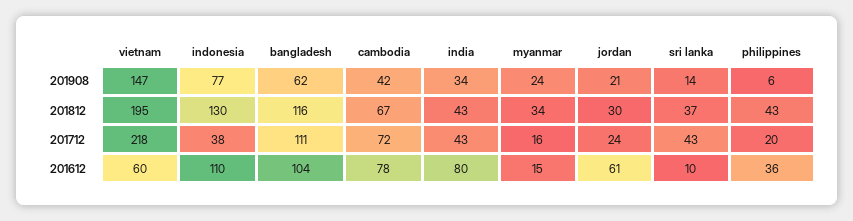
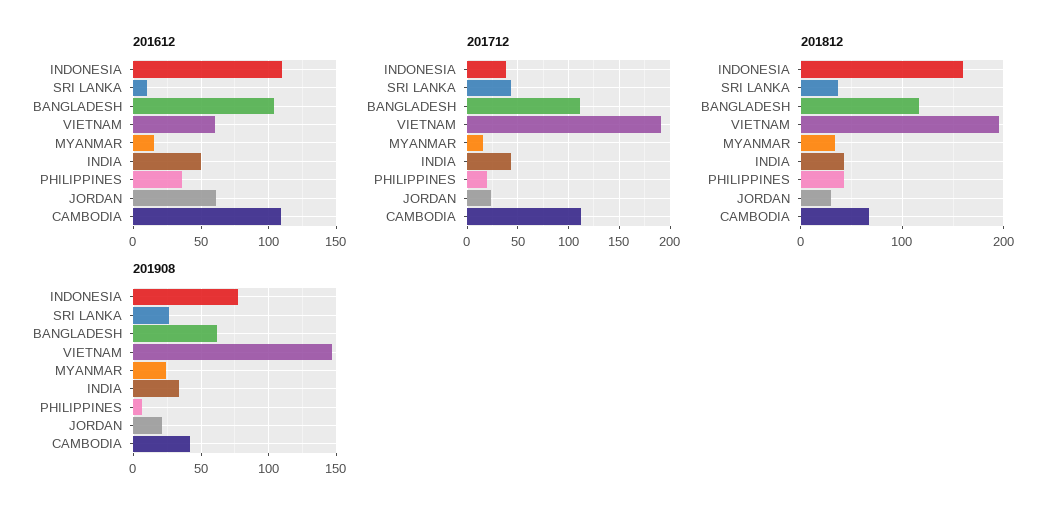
201908, sri lanka: 14 -> 25
201812, indonesia: 130 -> 160
201712, vietnam: 218 -> 190
201712, cambodia: 72 -> 110
201612, cambodia: 78 -> 110
201612, india: 80 -> 50

